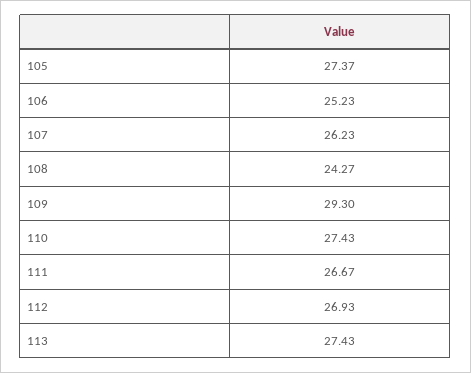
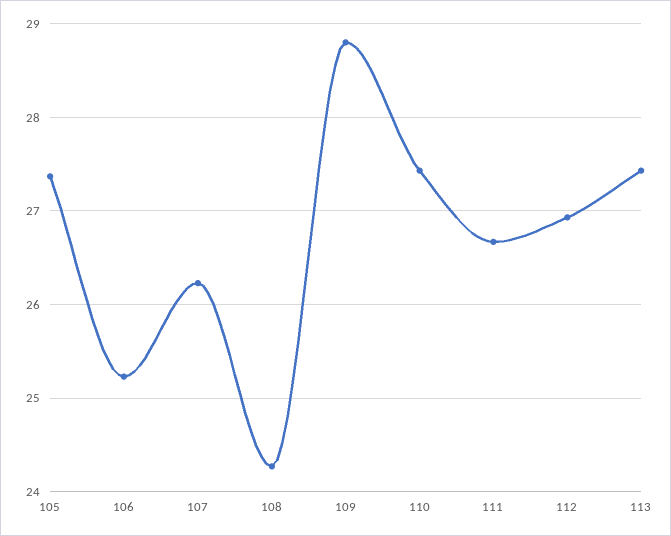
109: 29.3 -> 28.8

